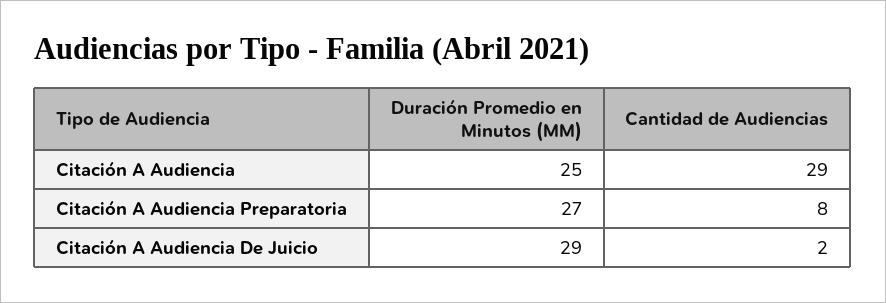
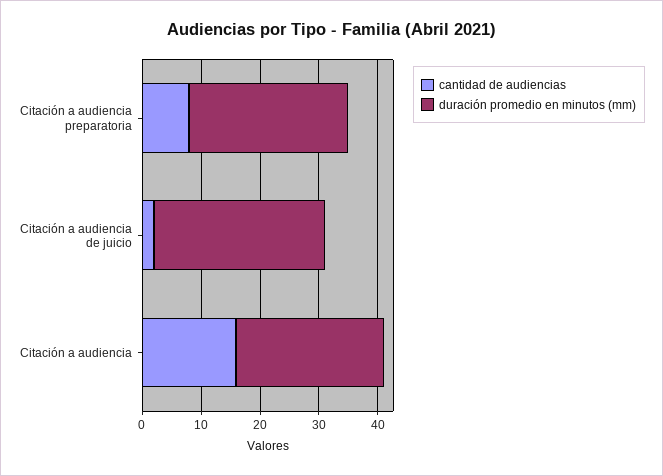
Cantidad de Audiencias, Citación A Audiencia: 29 -> 15

